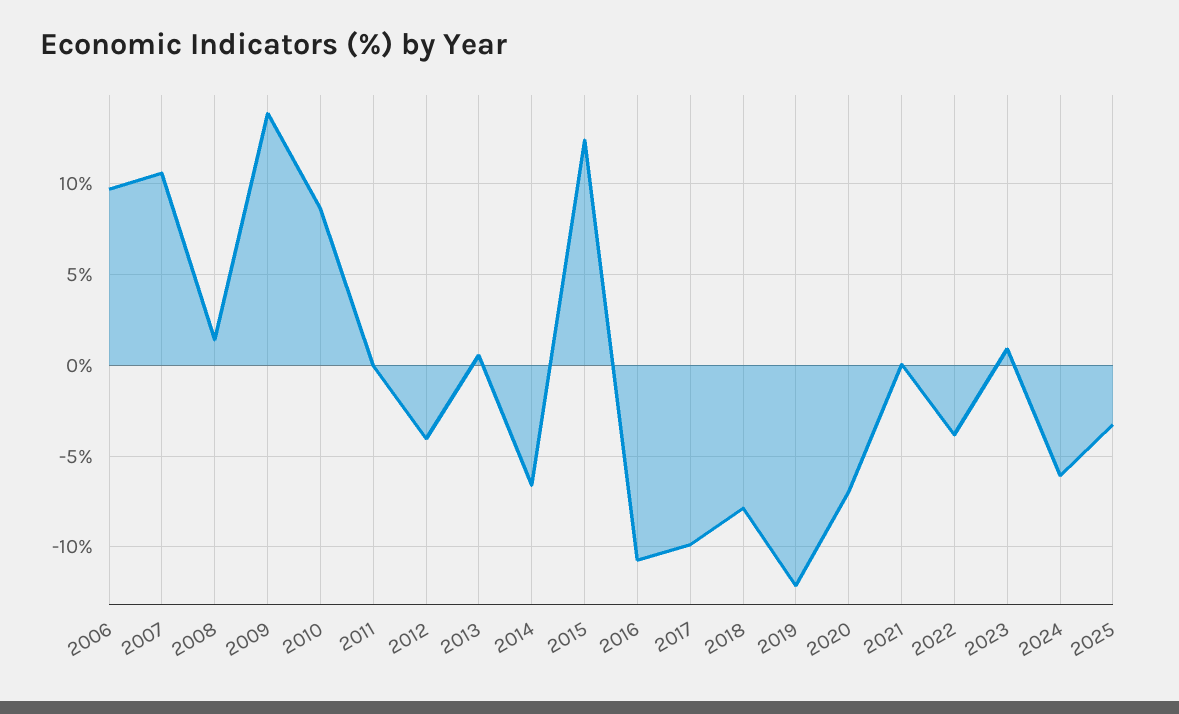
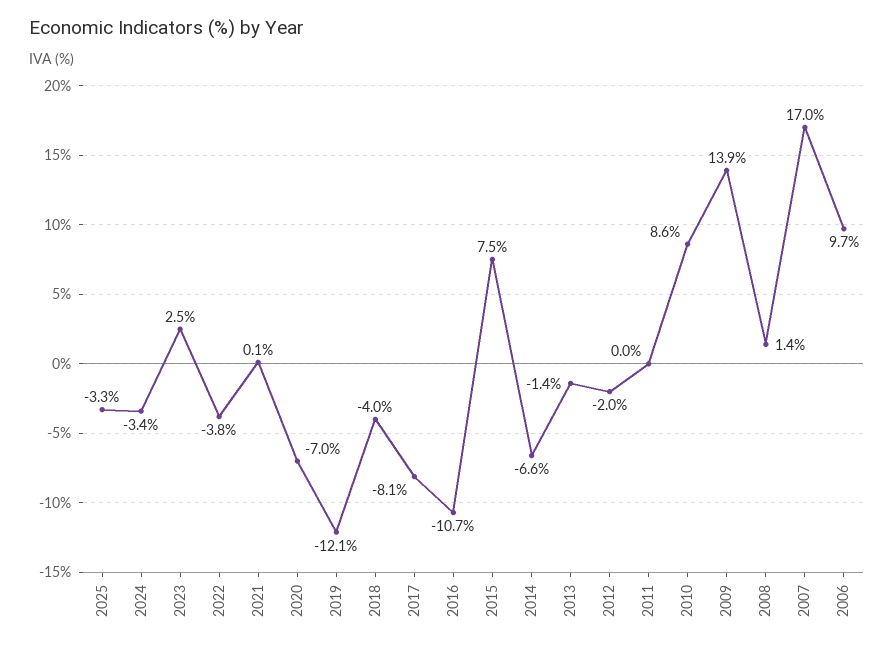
2007: 10.5 -> 17
2012: -4 -> -2
2013: 0.5 -> -1.4
2015: 12.5 -> 7.5
2017: -10 -> -8.1
2018: -8 -> -4
2023: 1 -> 2.5
2024: -6 -> -3.4

